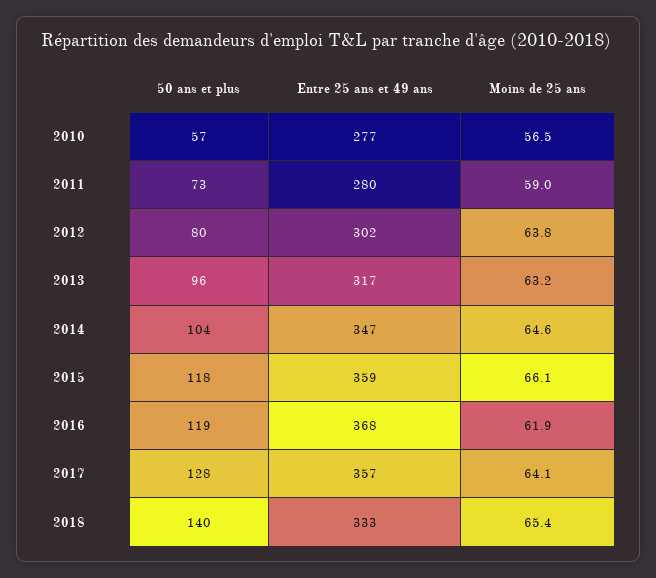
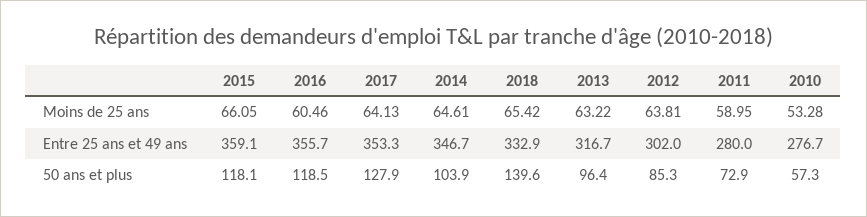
Moins de 25 ans, 2010: 56.5 -> 53.28
50 ans et plus, 2012: 80 -> 85.3
Entre 25 ans et 49 ans, 2016: 368 -> 355.7
Moins de 25 ans, 2016: 61.9 -> 60.46
Entre 25 ans et 49 ans, 2017: 357 -> 353.3

